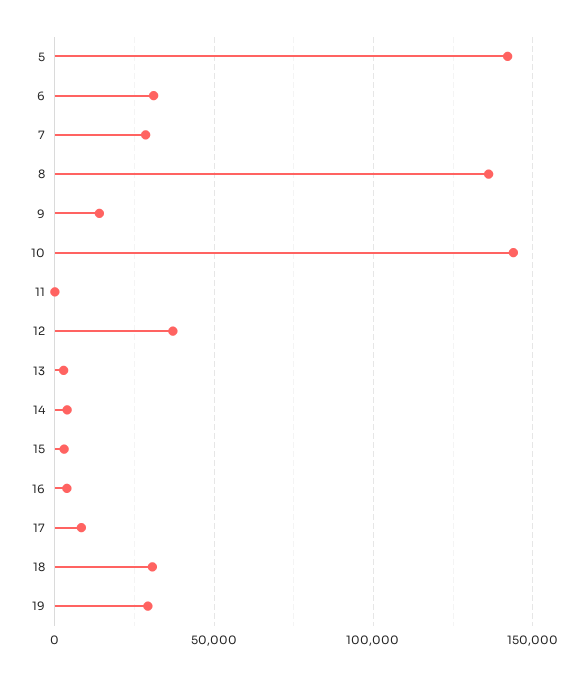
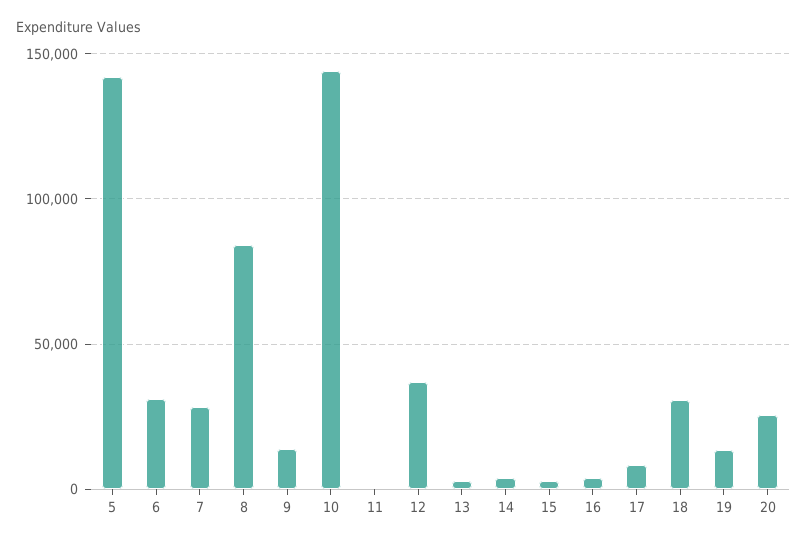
8: 135000 -> 85000
19: 30000 -> 15000
20: none -> 25000

